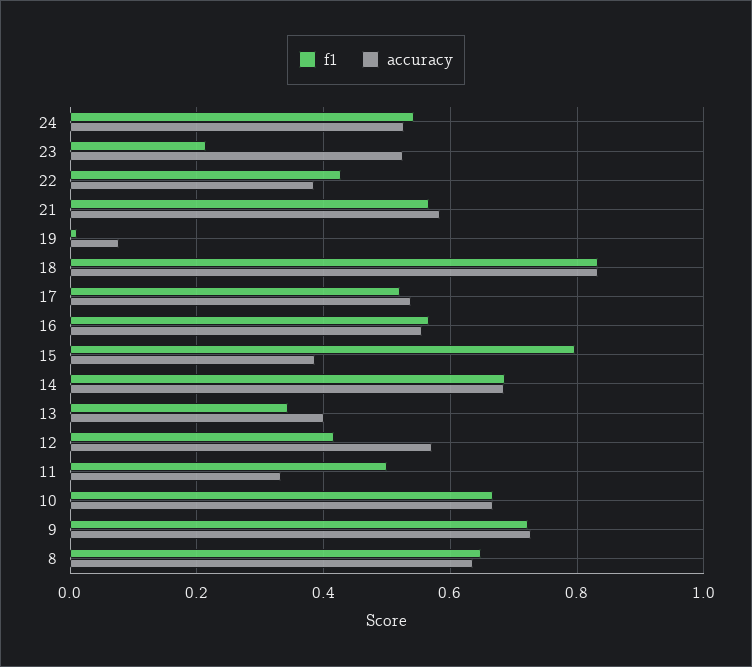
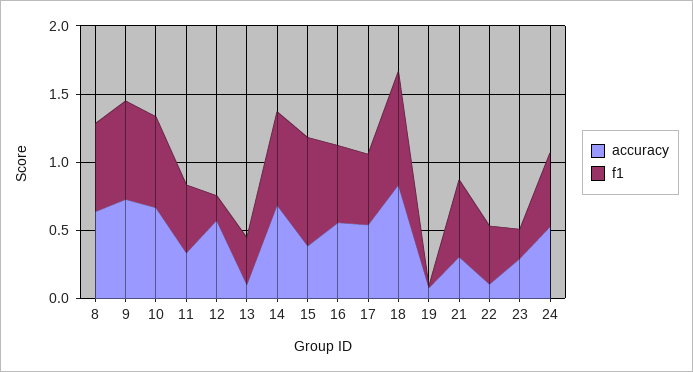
accuracy, 23: 0.52 -> 0.3
accuracy, 22: 0.38 -> 0.1
accuracy, 21: 0.58 -> 0.3
accuracy, 13: 0.4 -> 0.1
f1, 12: 0.42 -> 0.2

